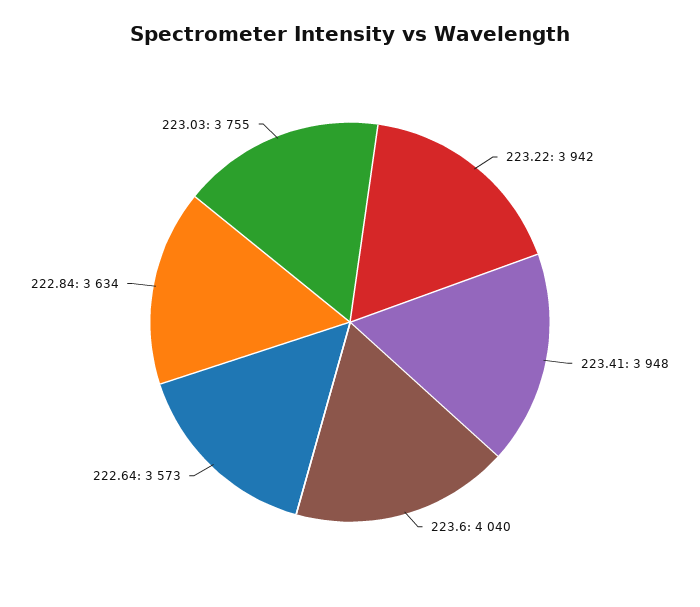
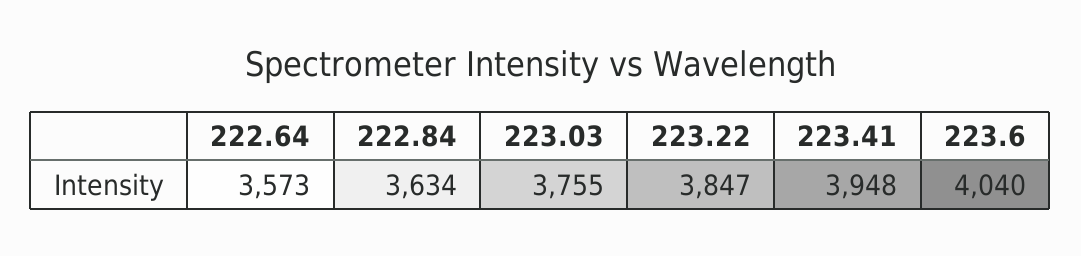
223.22: 3942 -> 3847

